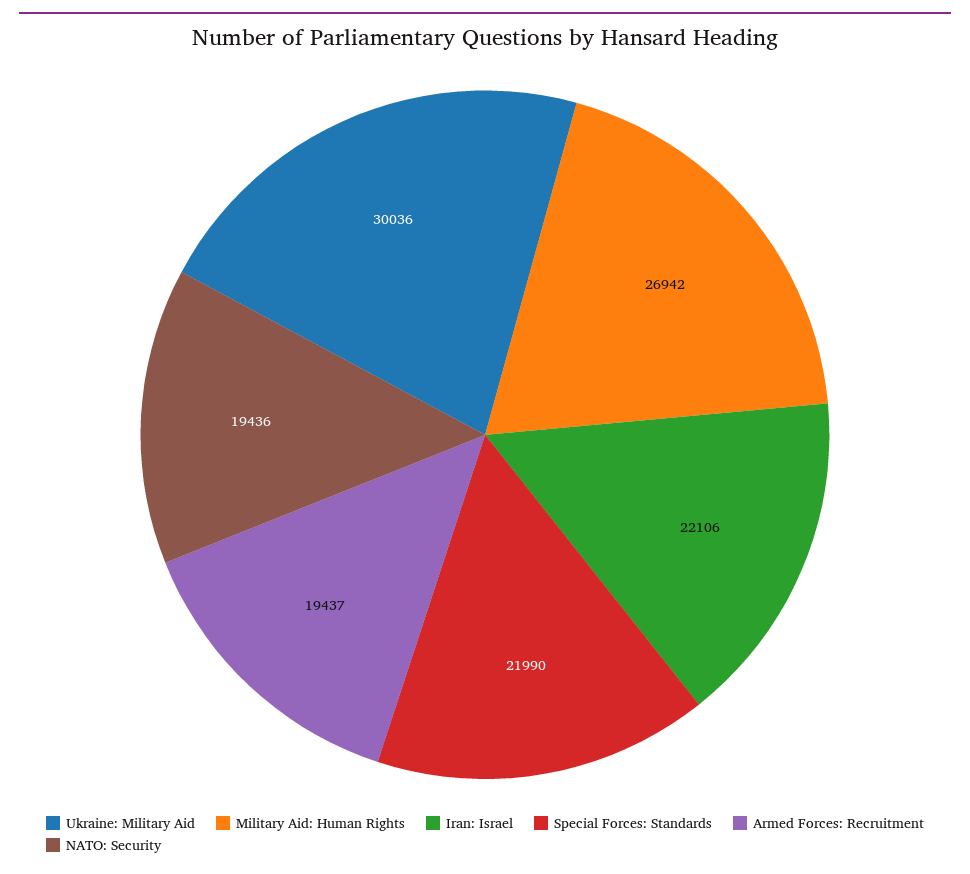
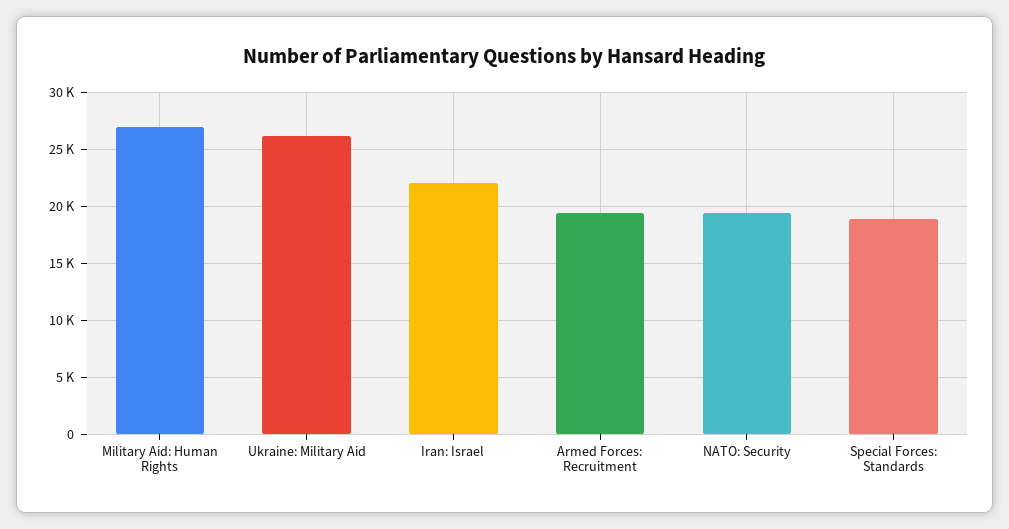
Ukraine: Military Aid: 30036 -> 26000
Special Forces: Standards: 21990 -> 19000

